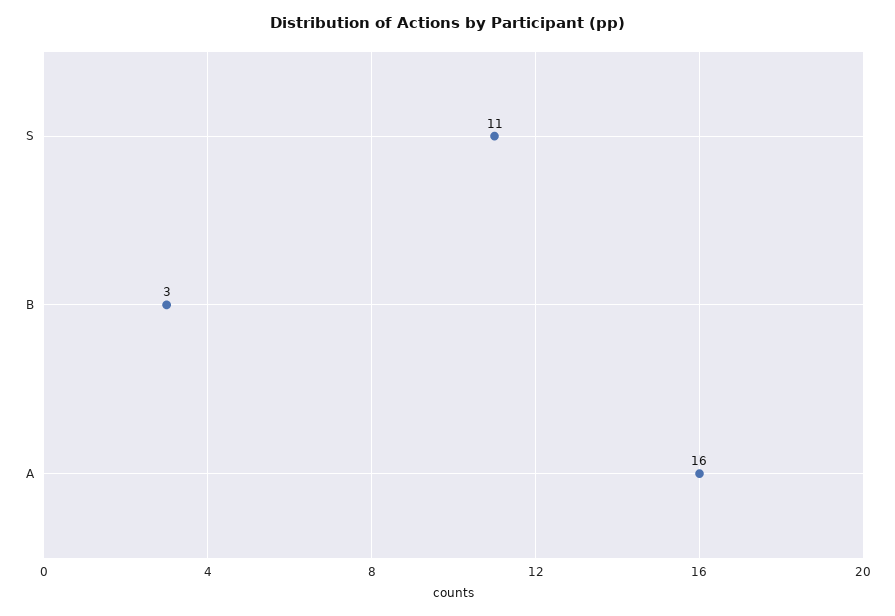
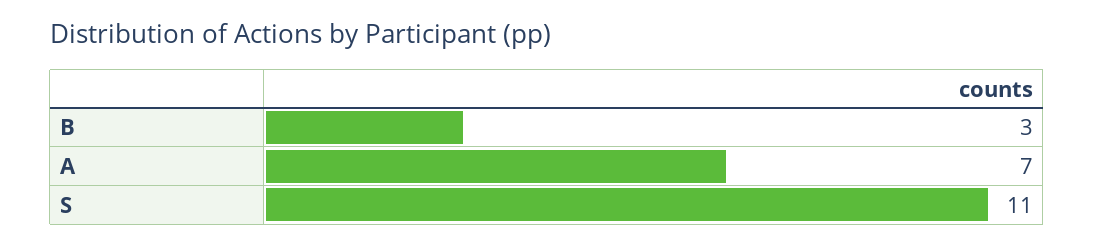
A: 16 -> 7

